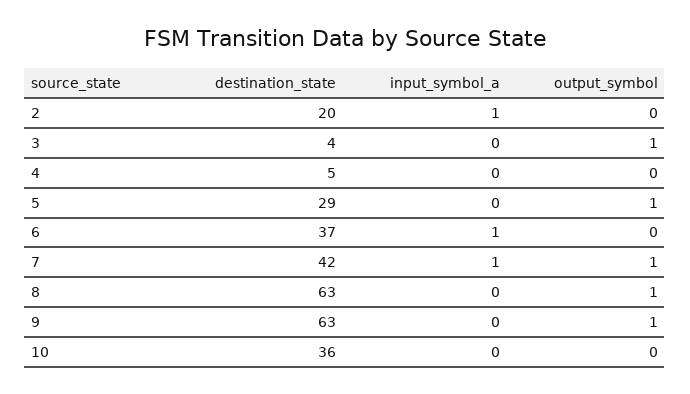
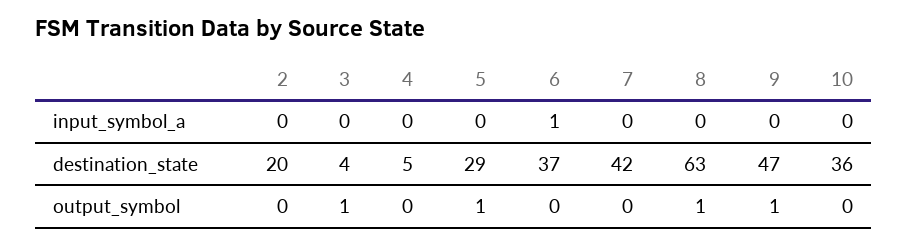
input_symbol_a, 2: 1 -> 0
input_symbol_a, 7: 1 -> 0
output_symbol, 7: 1 -> 0
destination_state, 9: 63 -> 47

